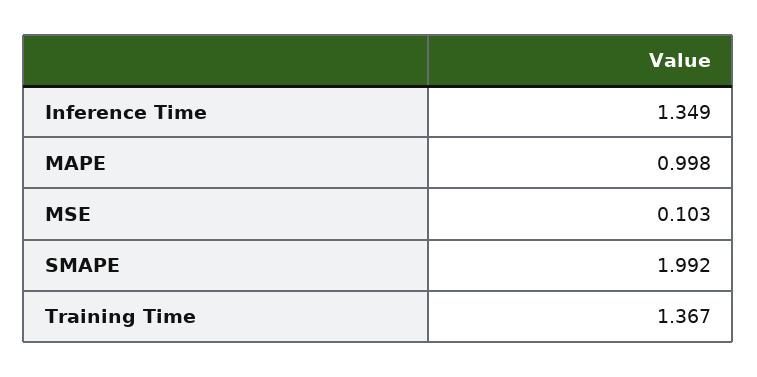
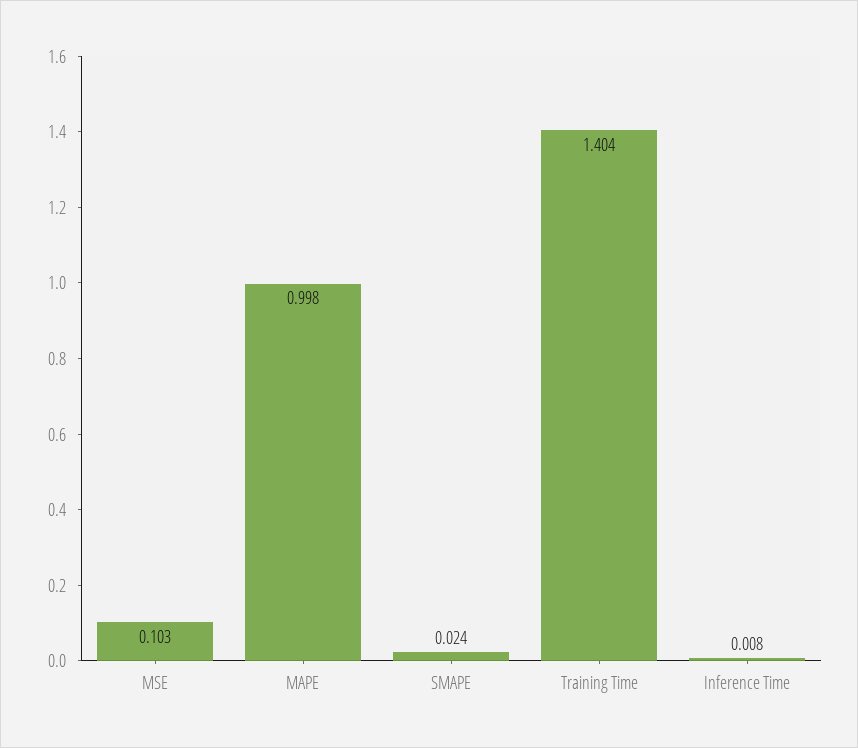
Inference Time: 1.349 -> 0.008
SMAPE: 1.992 -> 0.024
Training Time: 1.367 -> 1.404

